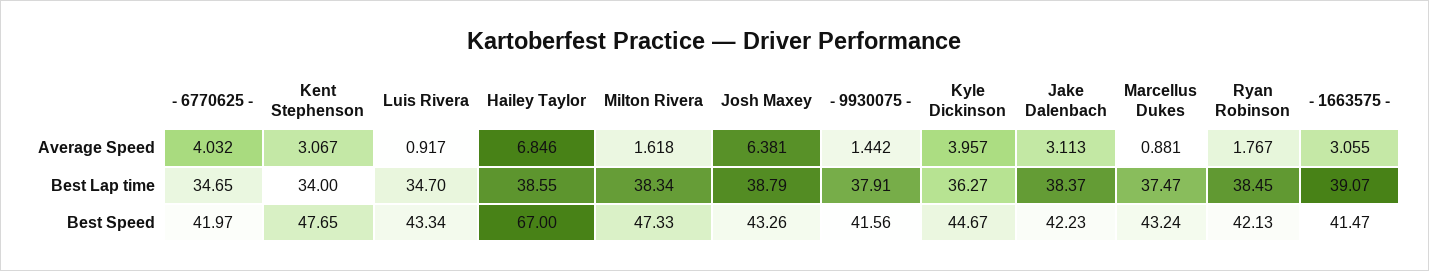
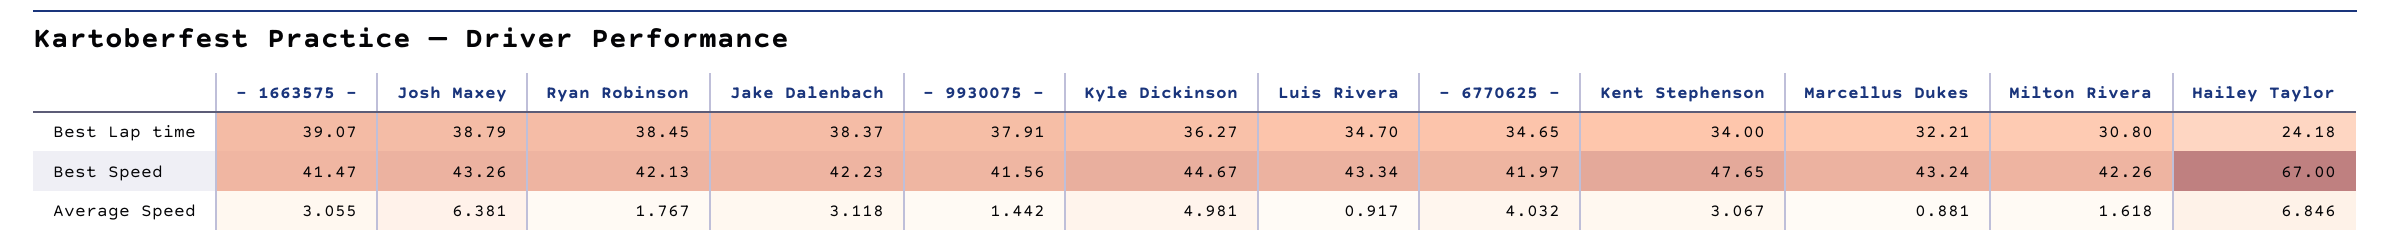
Kyle Dickinson, Average Speed: 3.957 -> 4.981
Jake Dalenbach, Average Speed: 3.113 -> 3.118
Hailey Taylor, Best Lap time: 38.55 -> 24.18
Milton Rivera, Best Lap time: 38.34 -> 30.8
Marcellus Dukes, Best Lap time: 37.47 -> 32.21
Milton Rivera, Best Speed: 47.33 -> 42.26

